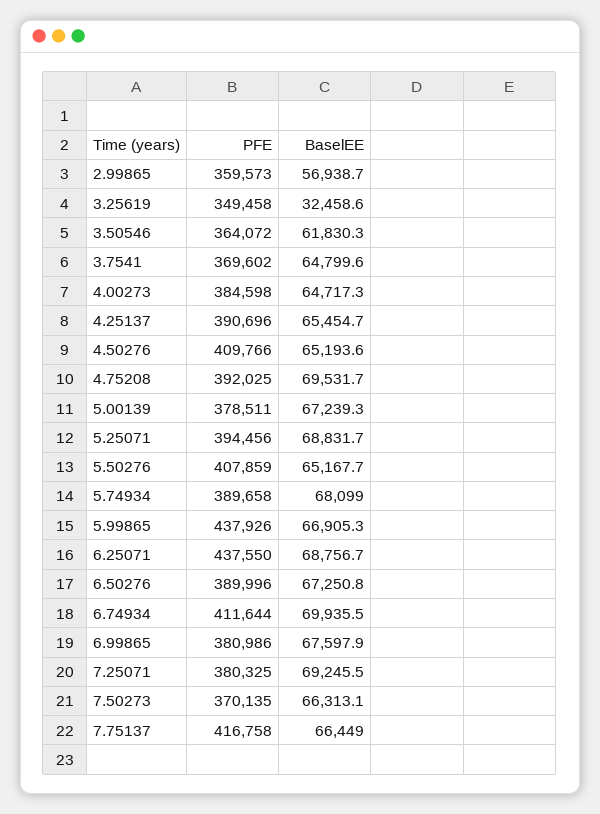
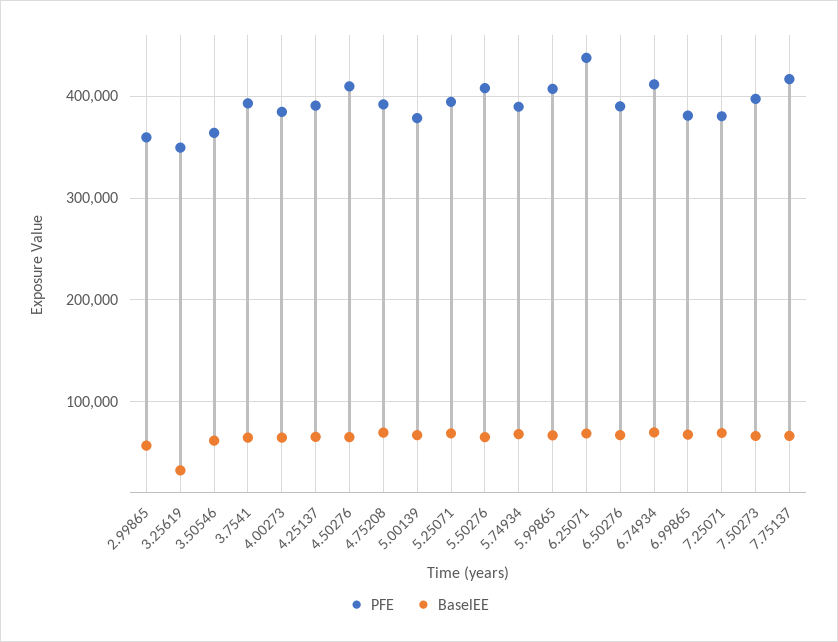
PFE, 3.7541: 369602 -> 390000
PFE, 5.99865: 437926 -> 410000
PFE, 7.50273: 370135 -> 400000

